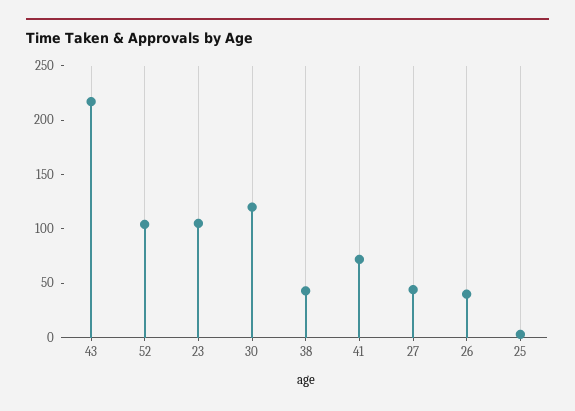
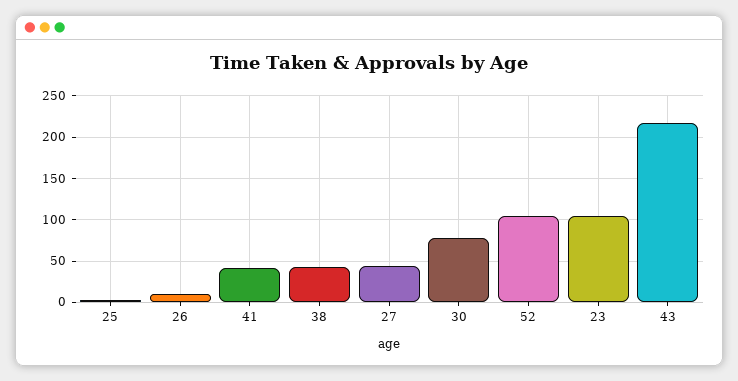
30: 120 -> 80
41: 70 -> 40
26: 40 -> 10

